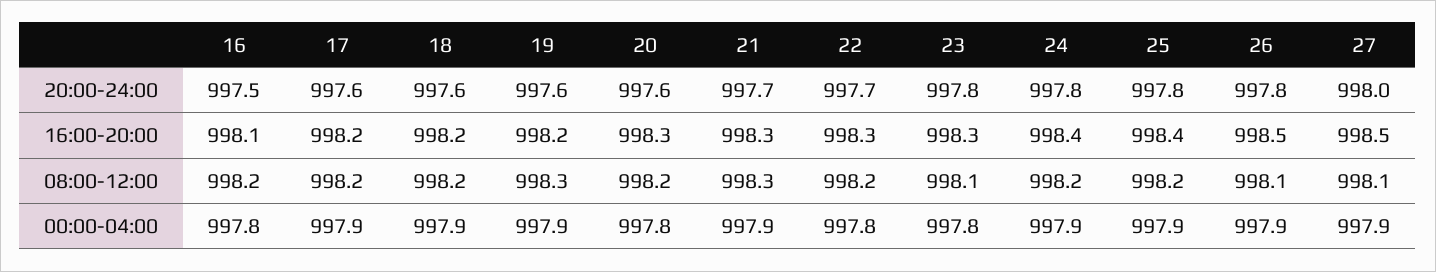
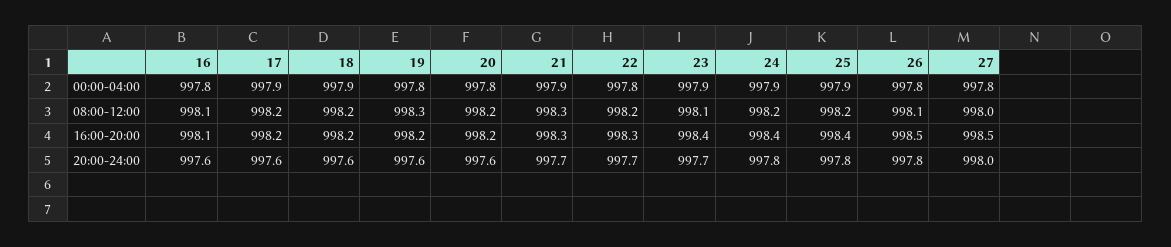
16, 20:00-24:00: 997.5 -> 997.6
23, 20:00-24:00: 997.8 -> 997.7
20, 16:00-20:00: 998.3 -> 998.2
23, 16:00-20:00: 998.3 -> 998.4
16, 08:00-12:00: 998.2 -> 998.1
27, 08:00-12:00: 998.1 -> 998
19, 00:00-04:00: 997.9 -> 997.8
23, 00:00-04:00: 997.8 -> 997.9
26, 00:00-04:00: 997.9 -> 997.8
27, 00:00-04:00: 997.9 -> 997.8

